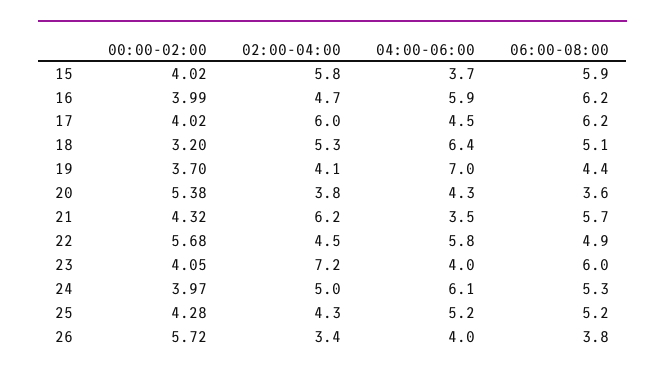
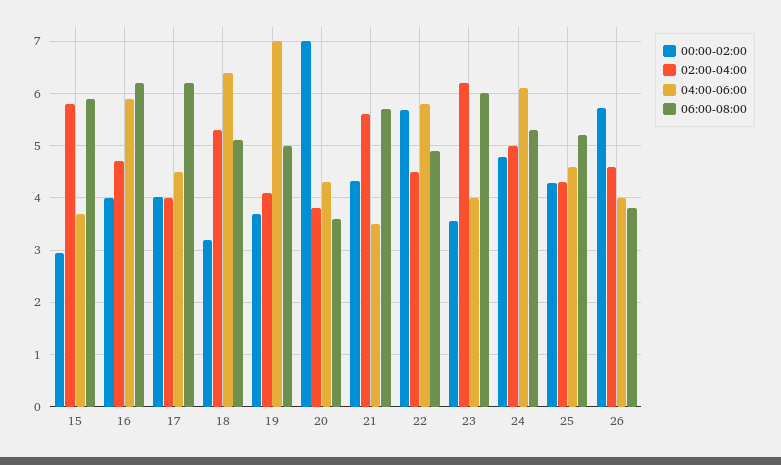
00:00-02:00, 15: 4.02 -> 3
02:00-04:00, 17: 6 -> 4
06:00-08:00, 19: 4.4 -> 5
00:00-02:00, 20: 5.38 -> 7
02:00-04:00, 21: 6.2 -> 5.6
00:00-02:00, 23: 4.05 -> 3.6
02:00-04:00, 23: 7.2 -> 6.2
00:00-02:00, 24: 3.97 -> 4.8
04:00-06:00, 25: 5.2 -> 4.6
02:00-04:00, 26: 3.4 -> 4.6

